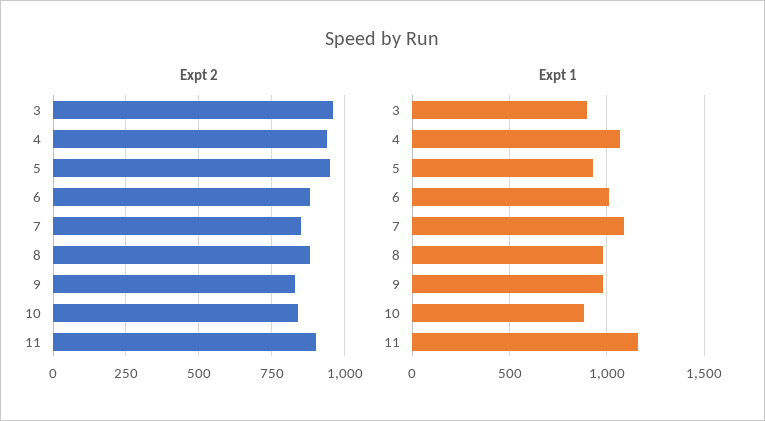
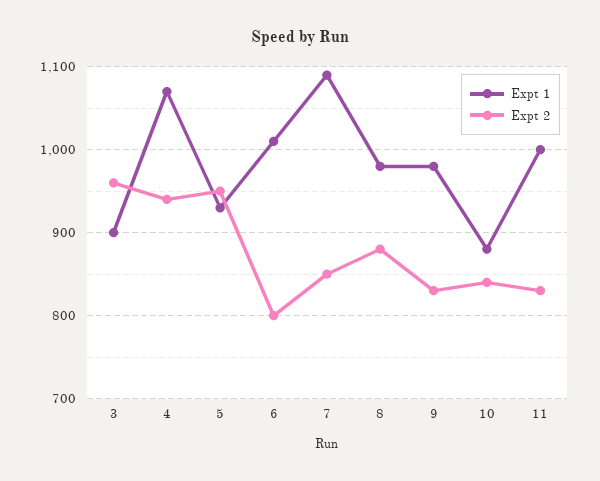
Expt 2, 6: 875 -> 800
Expt 2, 11: 900 -> 830
Expt 1, 11: 1150 -> 1000

